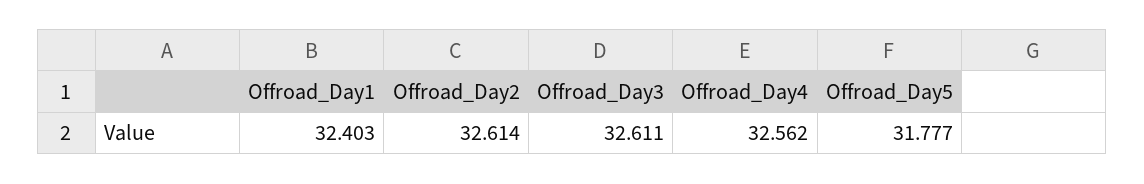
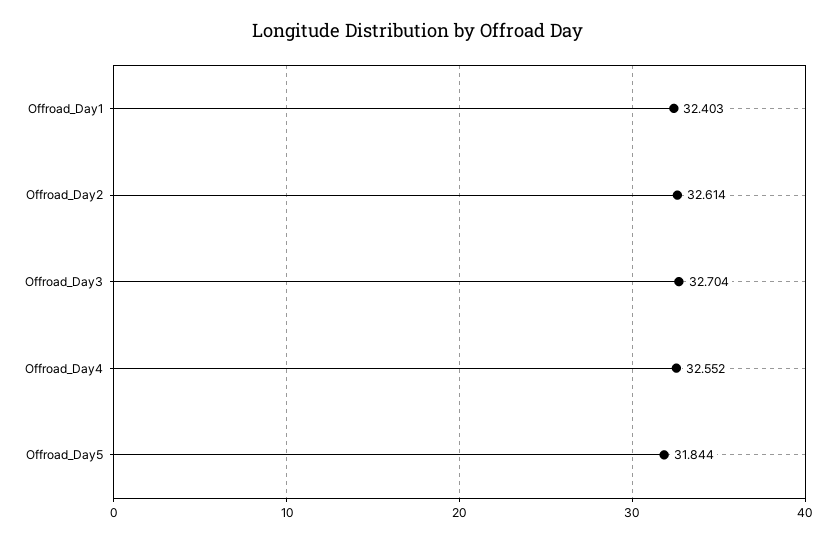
Offroad_Day3: 32.611 -> 32.704
Offroad_Day4: 32.562 -> 32.552
Offroad_Day5: 31.777 -> 31.844

